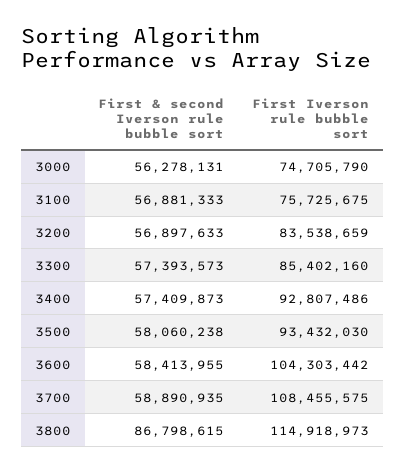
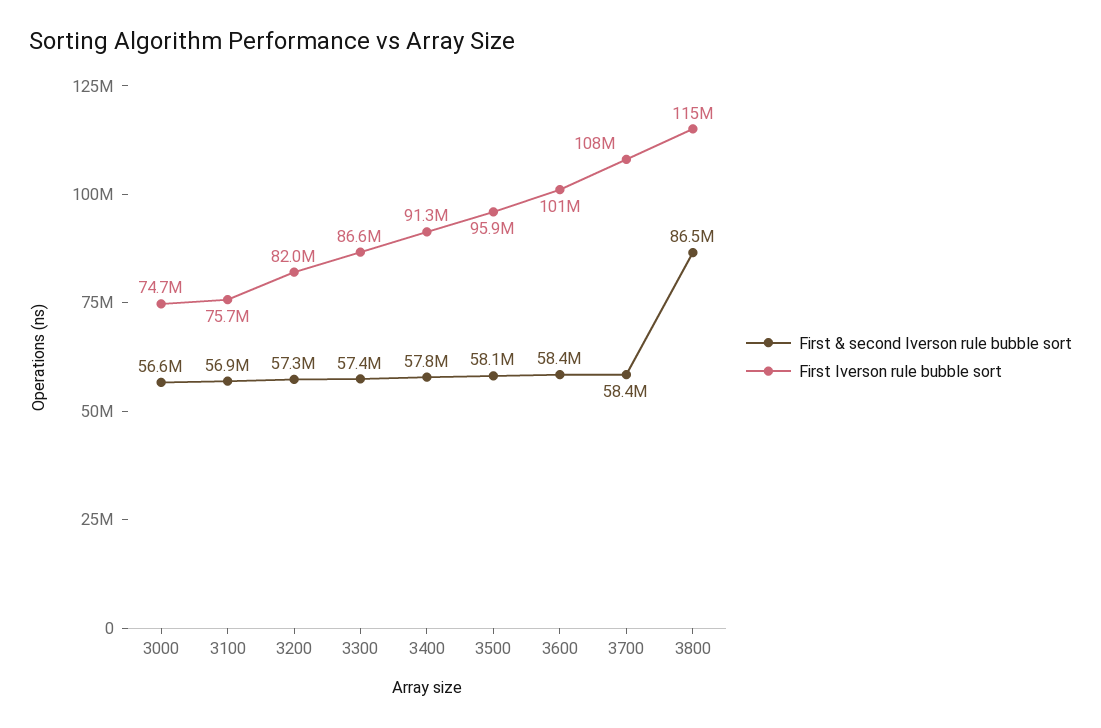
First & second Iverson rule bubble sort, 3000: 56278131 -> 56600000
First & second Iverson rule bubble sort, 3200: 56897633 -> 57300000
First Iverson rule bubble sort, 3200: 83538659 -> 82000000
First Iverson rule bubble sort, 3300: 85402160 -> 86600000
First & second Iverson rule bubble sort, 3400: 57409873 -> 57800000
First Iverson rule bubble sort, 3400: 92807486 -> 91300000
First Iverson rule bubble sort, 3500: 93432030 -> 95900000
First Iverson rule bubble sort, 3600: 104303442 -> 101000000
First & second Iverson rule bubble sort, 3700: 58890935 -> 58400000
First & second Iverson rule bubble sort, 3800: 86798615 -> 86500000

